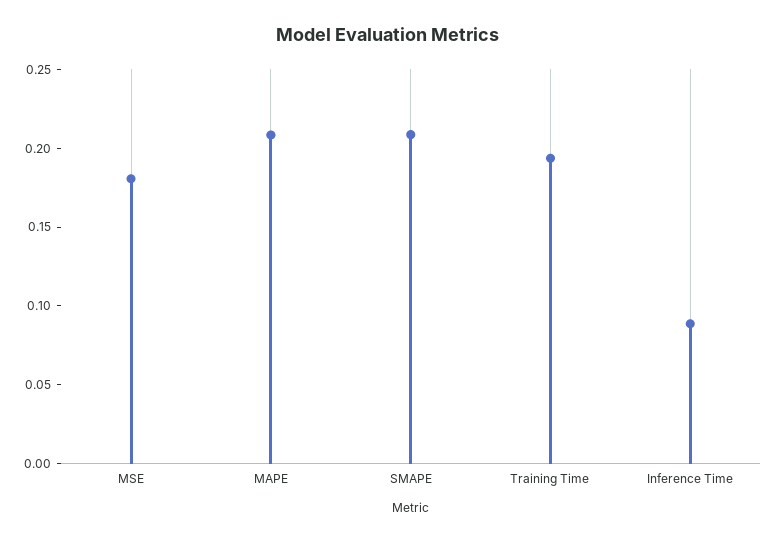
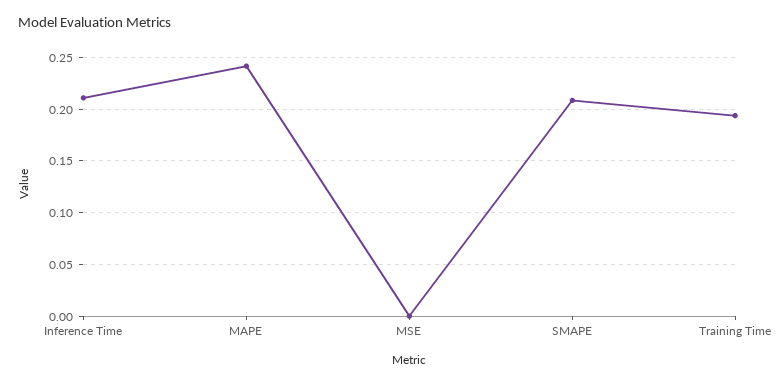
MSE: 0.18 -> 0
MAPE: 0.21 -> 0.24
Inference Time: 0.09 -> 0.21

